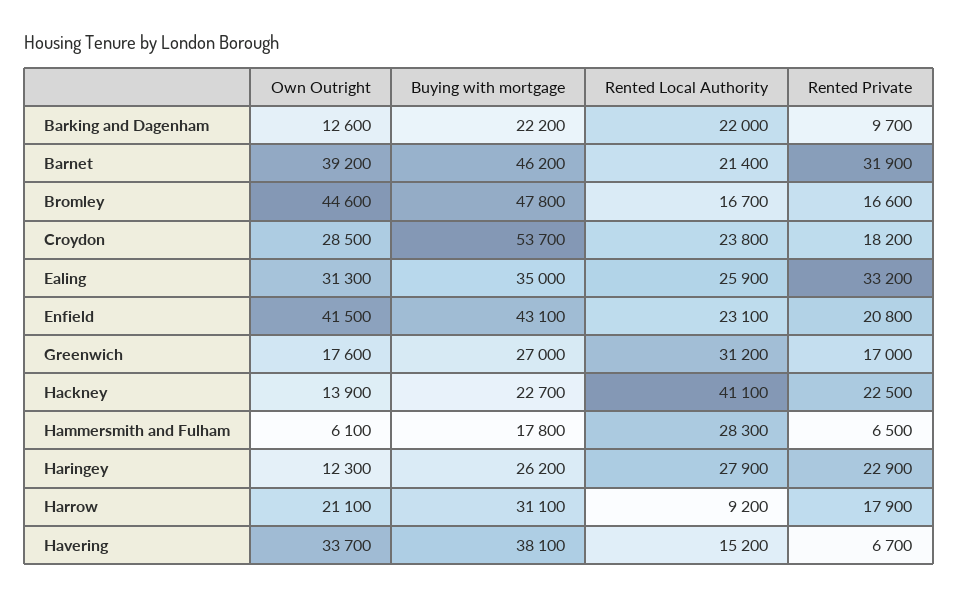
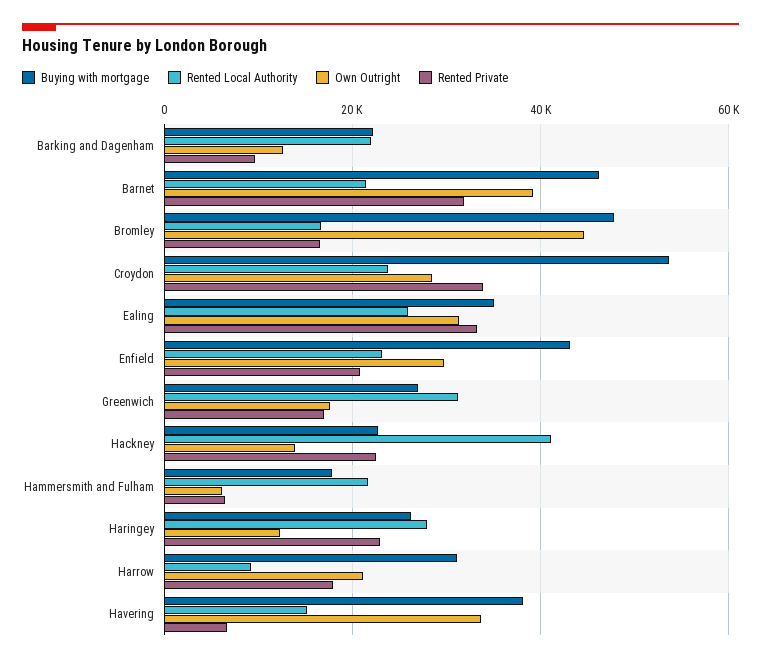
Rented Private, Croydon: 18200 -> 34000
Own Outright, Enfield: 41500 -> 30000
Rented Local Authority, Hammersmith and Fulham: 28300 -> 22000

